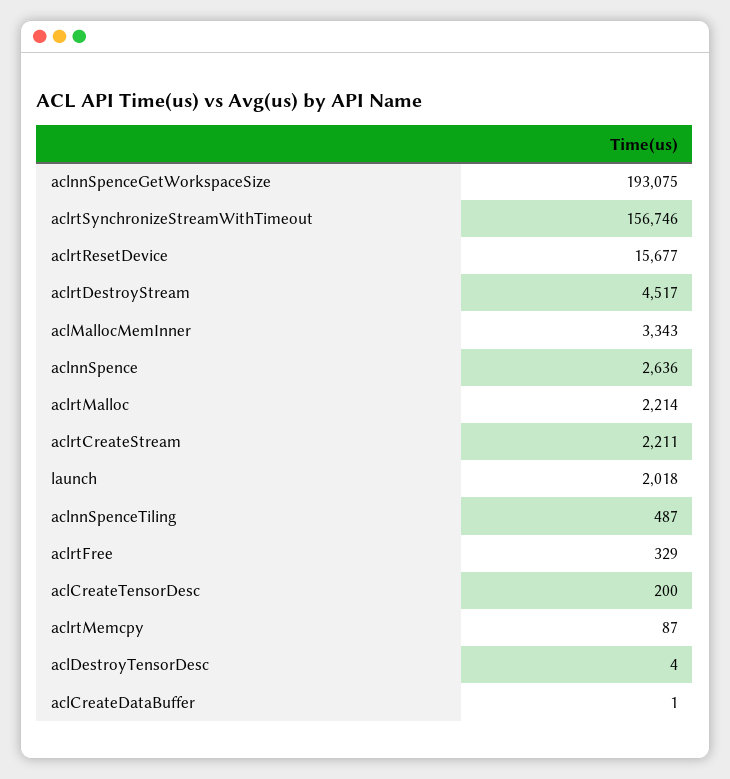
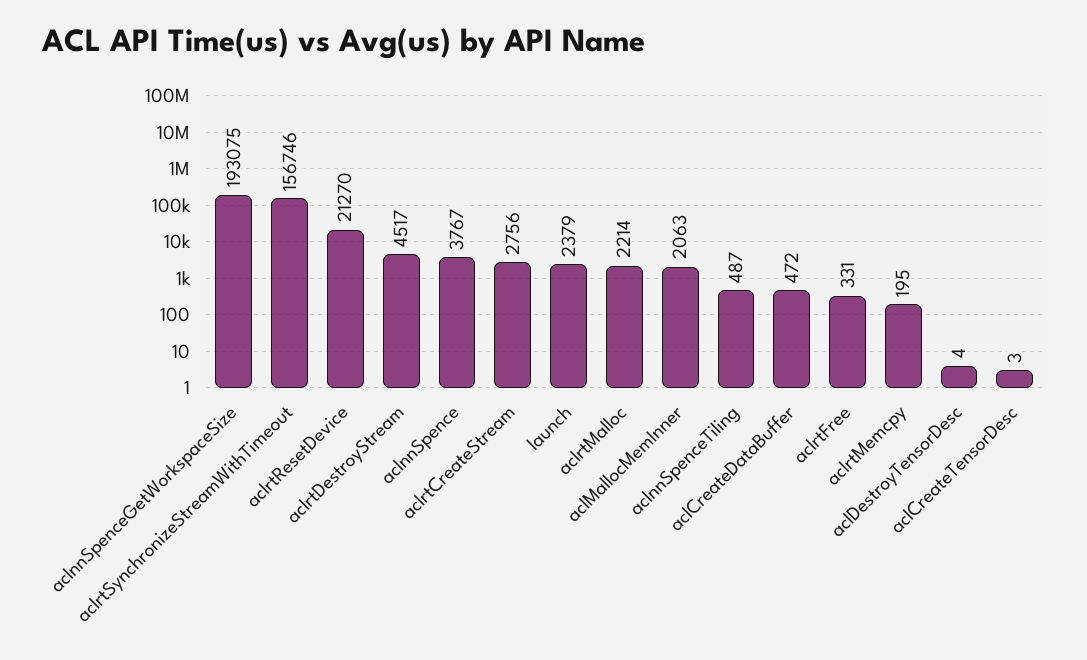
aclrtResetDevice: 15677 -> 21270
aclMallocMemInner: 3343 -> 2063
aclnnSpence: 2636 -> 3767
aclrtCreateStream: 2211 -> 2756
launch: 2018 -> 2379
aclrtFree: 329 -> 331
aclCreateTensorDesc: 200 -> 3
aclrtMemcpy: 87 -> 195
aclCreateDataBuffer: 1 -> 472

